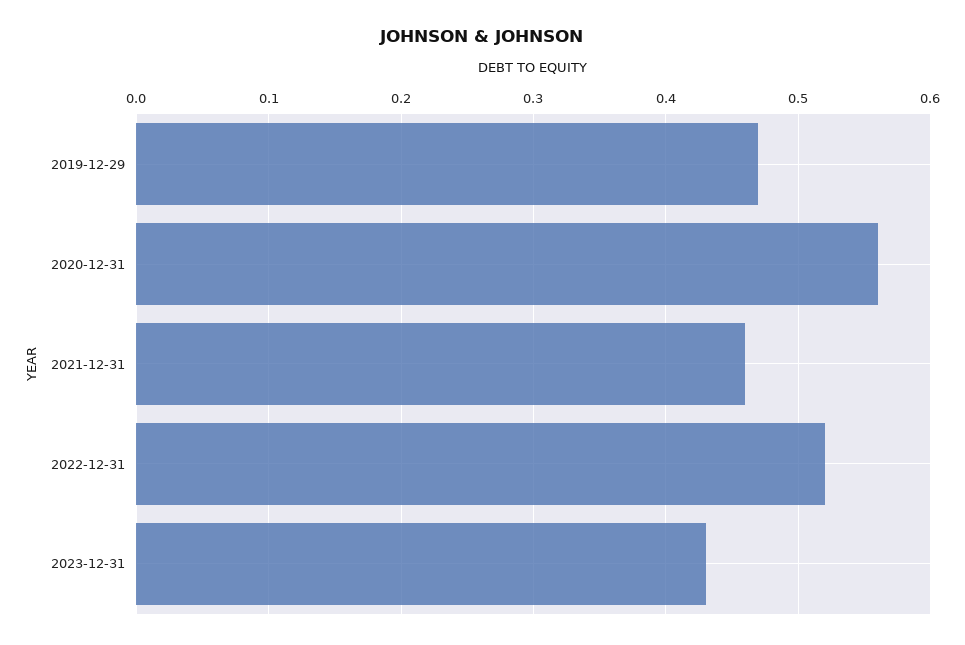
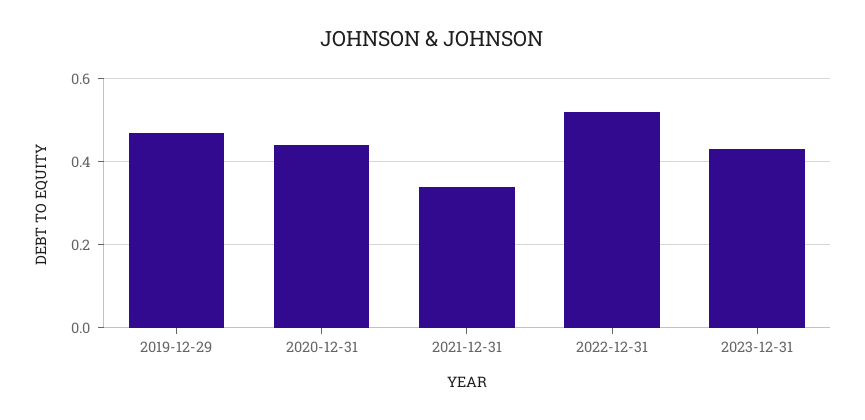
2020-12-31: 0.56 -> 0.45
2021-12-31: 0.46 -> 0.35

